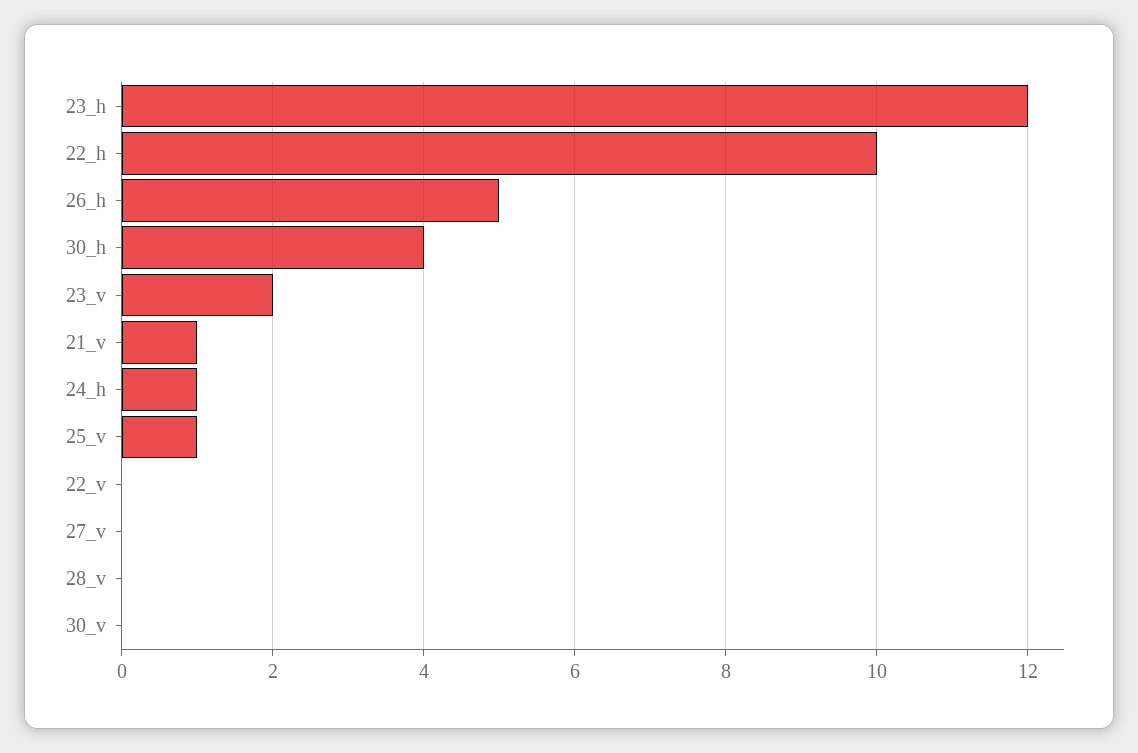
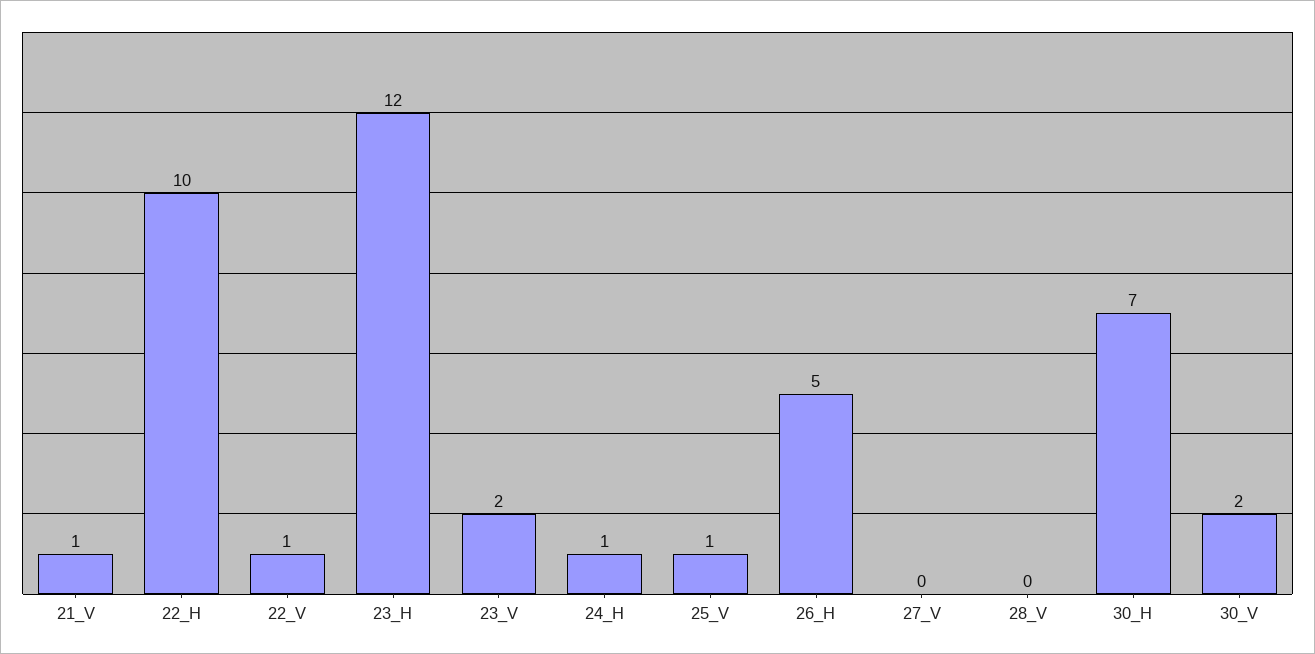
30_h: 4 -> 7
22_v: 0 -> 1
30_v: 0 -> 2

